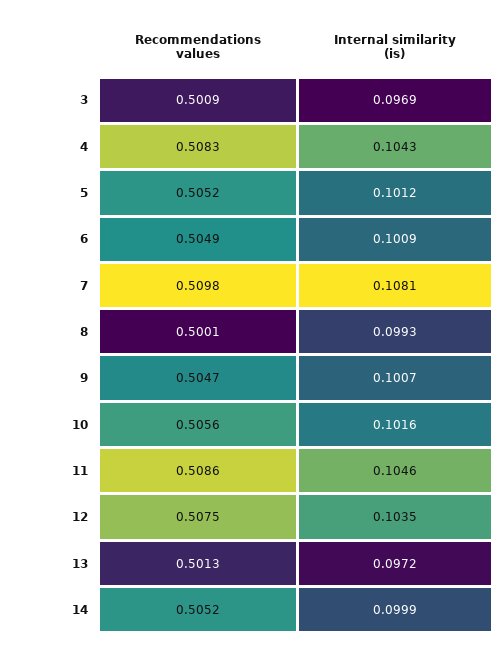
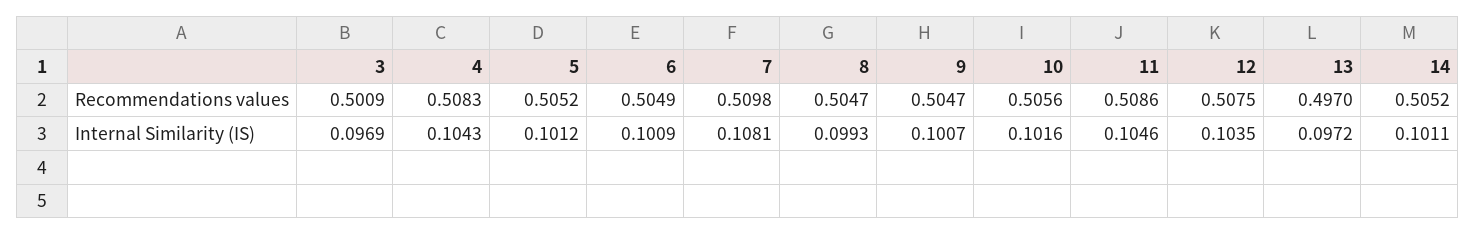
Recommendations values, 8: 0.5001 -> 0.5047
Recommendations values, 13: 0.5013 -> 0.497
Internal similarity (is), 14: 0.0999 -> 0.1011

